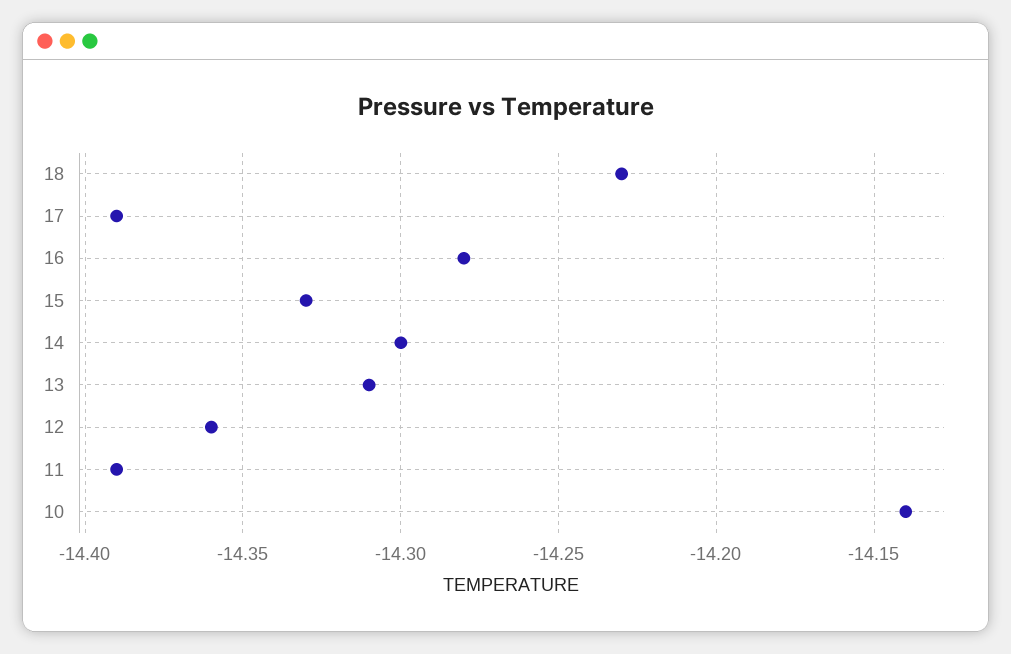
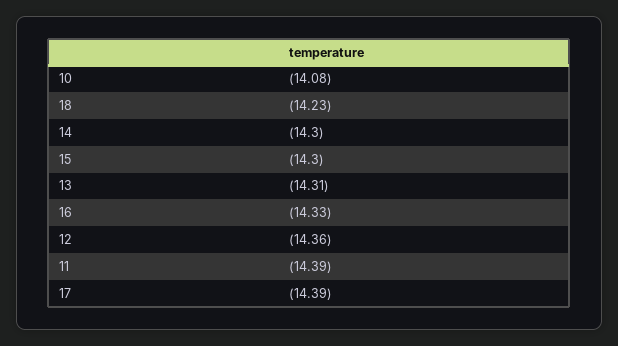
16: -14.28 -> -14.33
15: -14.33 -> -14.3
10: -14.14 -> -14.08

